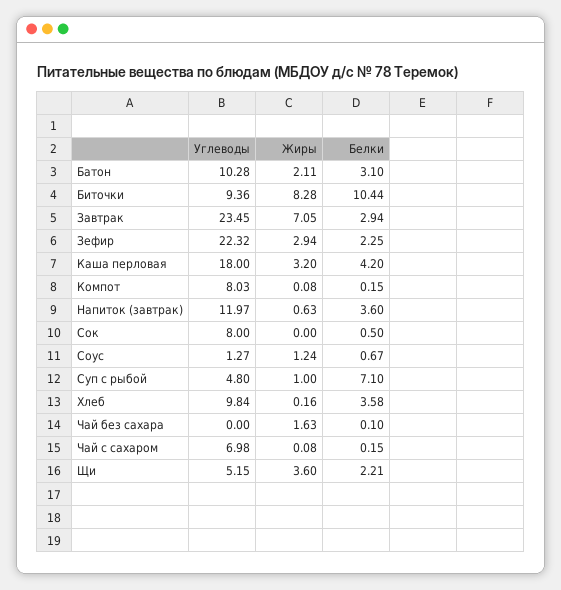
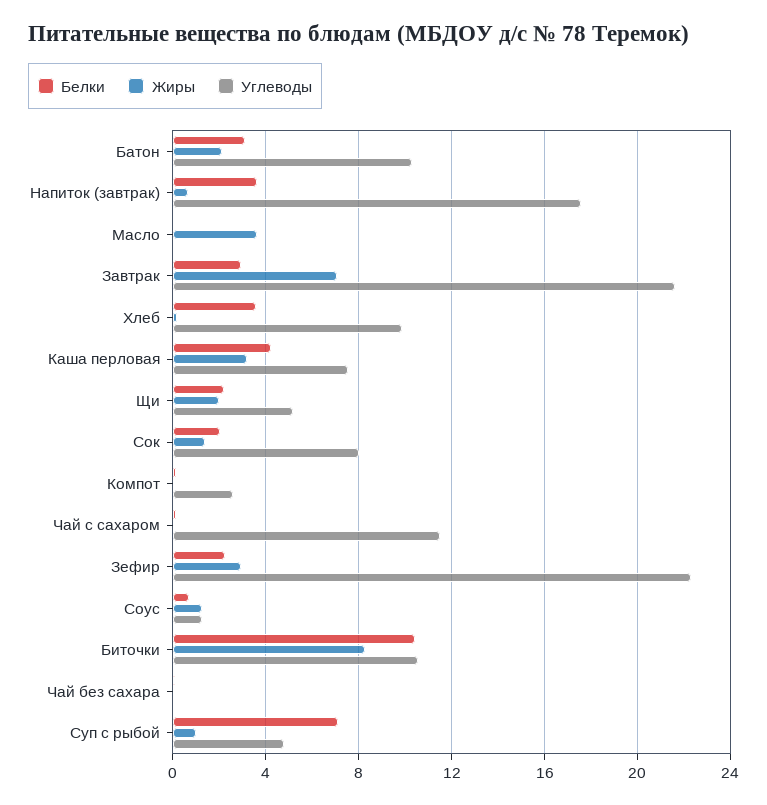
Углеводы, Биточки: 9.36 -> 10.5
Углеводы, Завтрак: 23.45 -> 21.5
Углеводы, Каша перловая: 18 -> 7.5
Углеводы, Компот: 8.03 -> 2.5
Углеводы, Напиток (завтрак): 11.97 -> 17.5
Жиры, Сок: 0 -> 1.5
Белки, Сок: 0.5 -> 2
Жиры, Чай без сахара: 1.63 -> 0
Углеводы, Чай с сахаром: 6.98 -> 11.5
Жиры, Щи: 3.6 -> 2
Белки, Масло: none -> 0
Жиры, Масло: none -> 3.5
Углеводы, Масло: none -> 0

